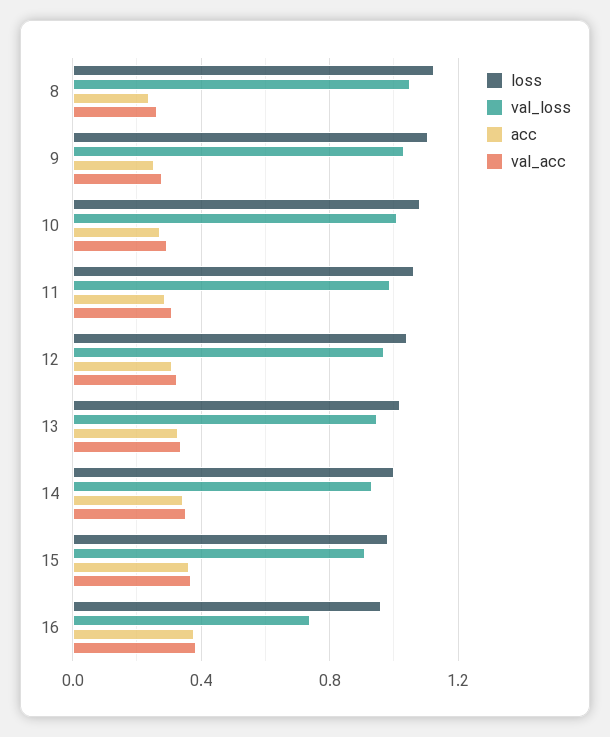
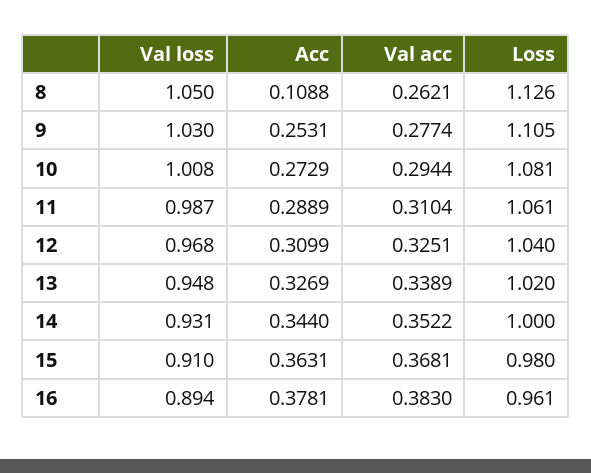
acc, 8: 0.25 -> 0.1088
val_loss, 16: 0.75 -> 0.894

